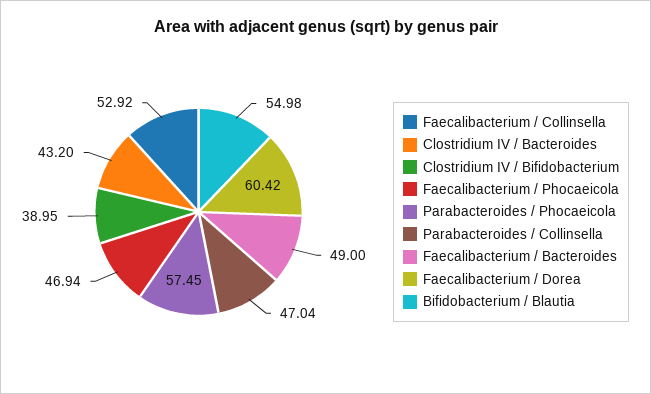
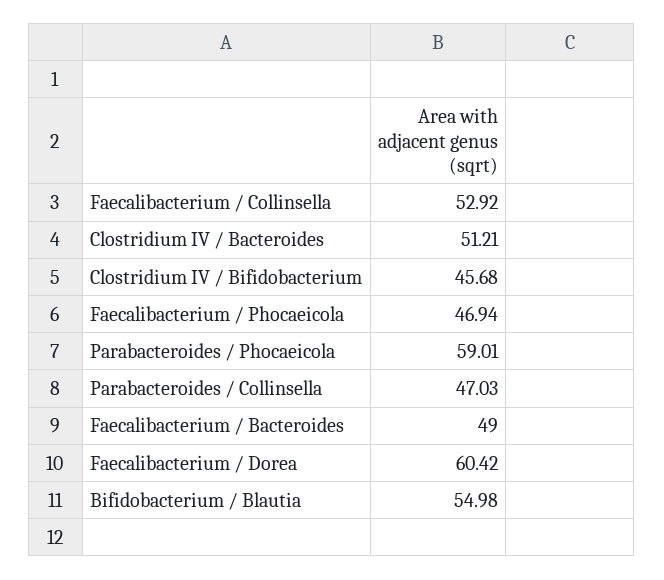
Clostridium IV / Bacteroides: 43.2 -> 51.21
Clostridium IV / Bifidobacterium: 38.95 -> 45.68
Parabacteroides / Phocaeicola: 57.45 -> 59.01
Parabacteroides / Collinsella: 47.04 -> 47.03

